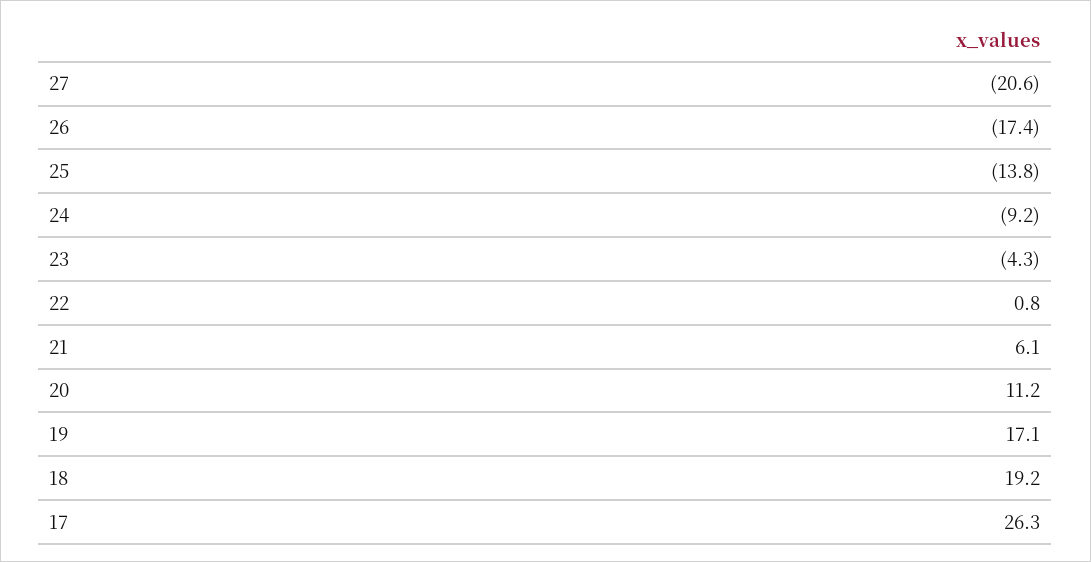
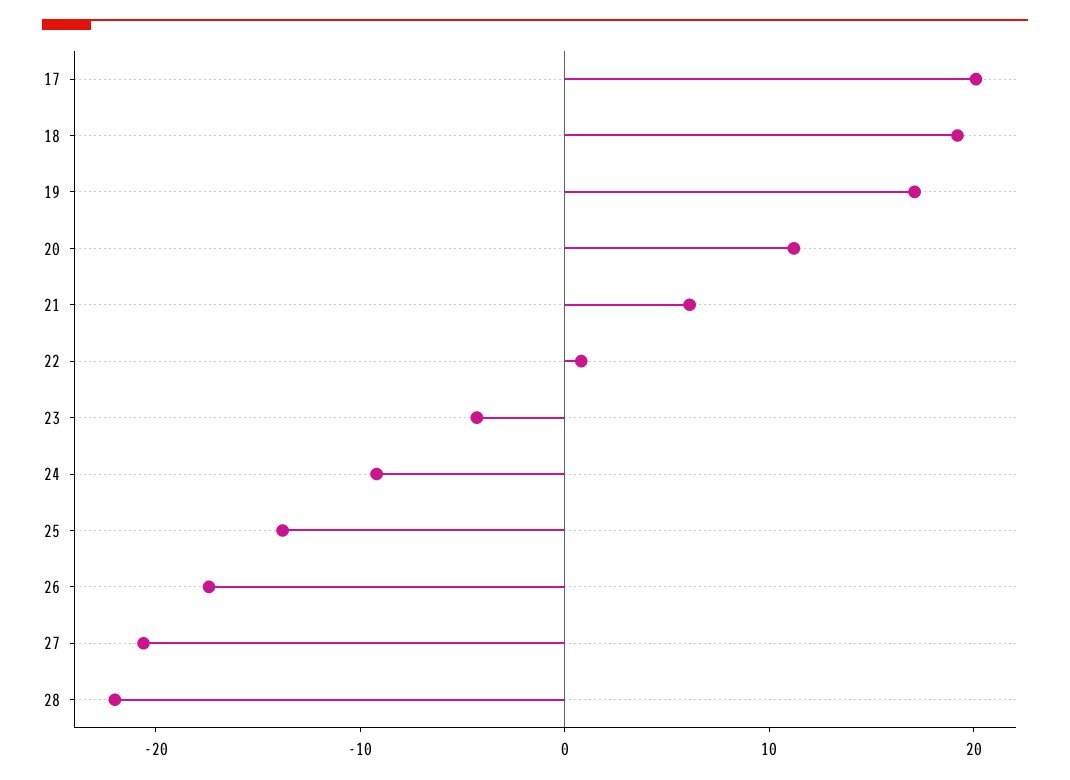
17: 26.3 -> 20
28: none -> -22

